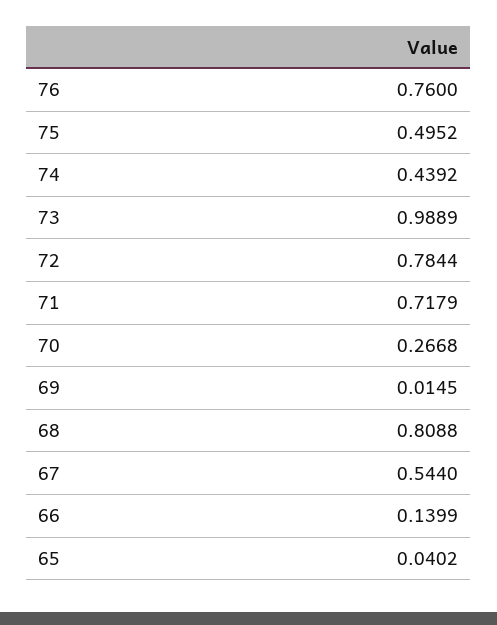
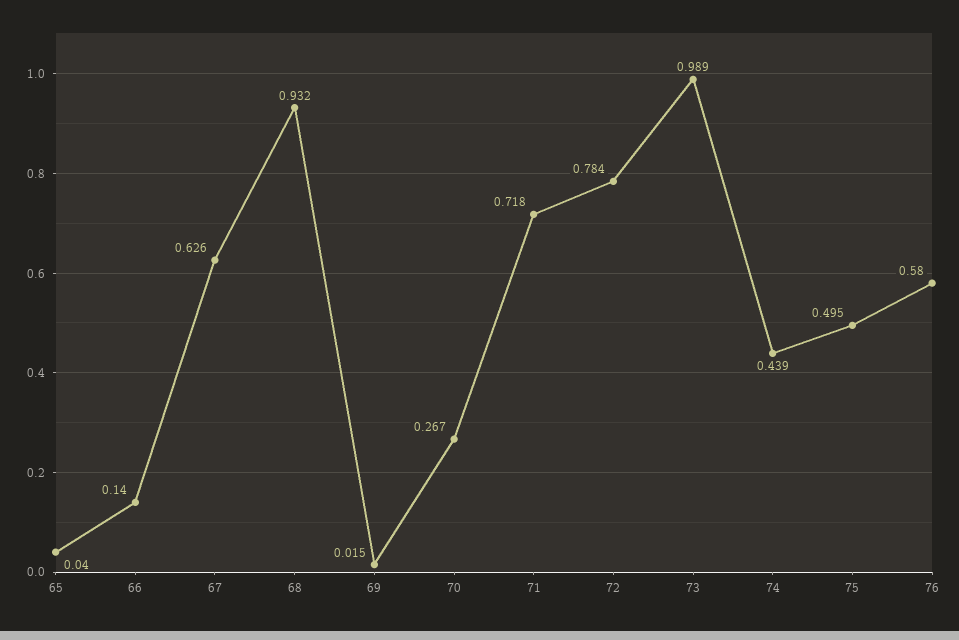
76: 0.76 -> 0.58
68: 0.8088 -> 0.932
67: 0.544 -> 0.626

